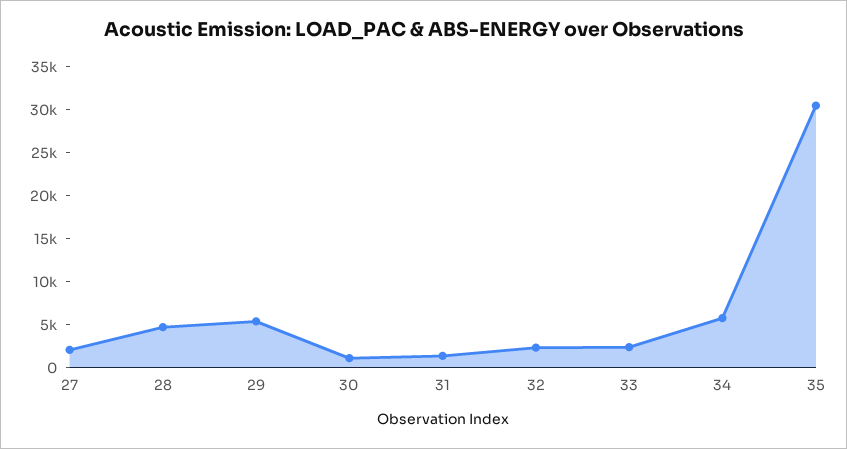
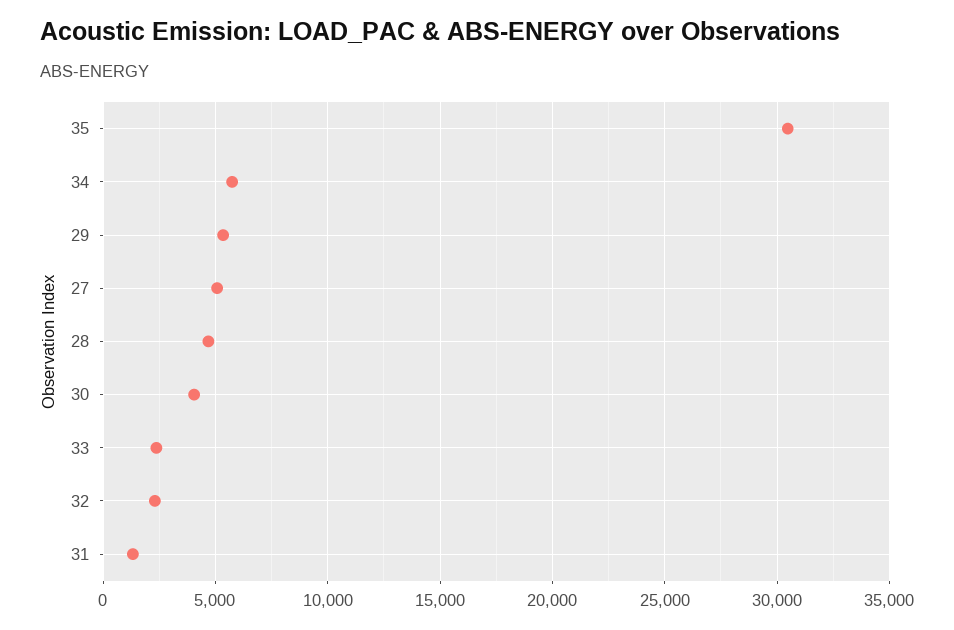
27: 2000 -> 5000
30: 1000 -> 4000

